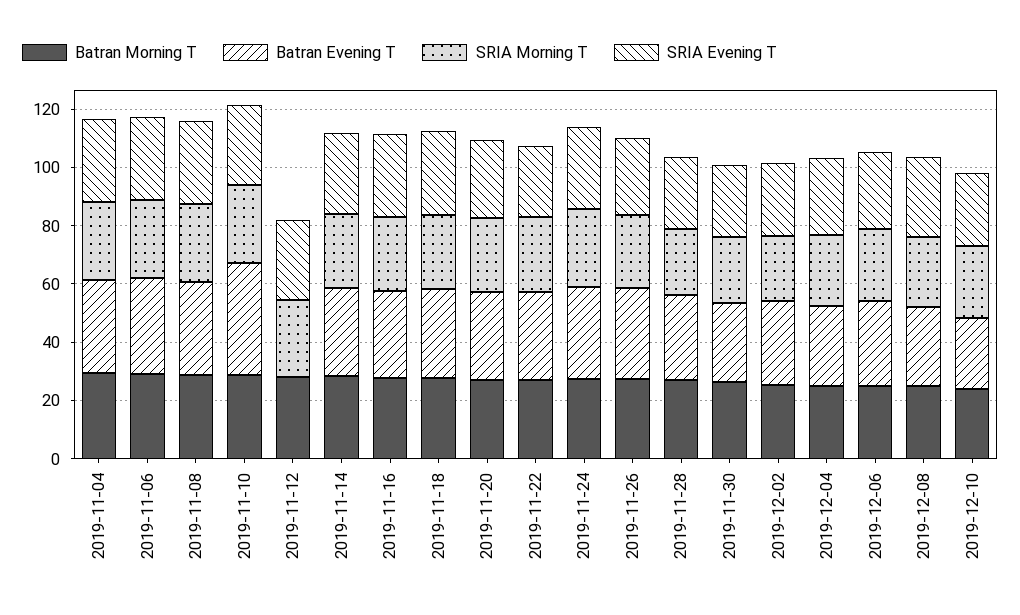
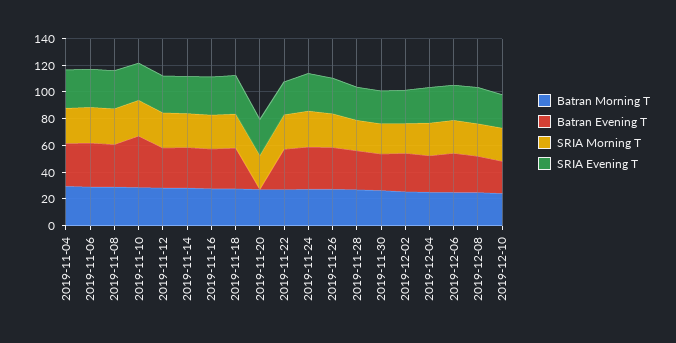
Batran Evening T, 2019-11-12: 0 -> 30
Batran Evening T, 2019-11-20: 30 -> 0

